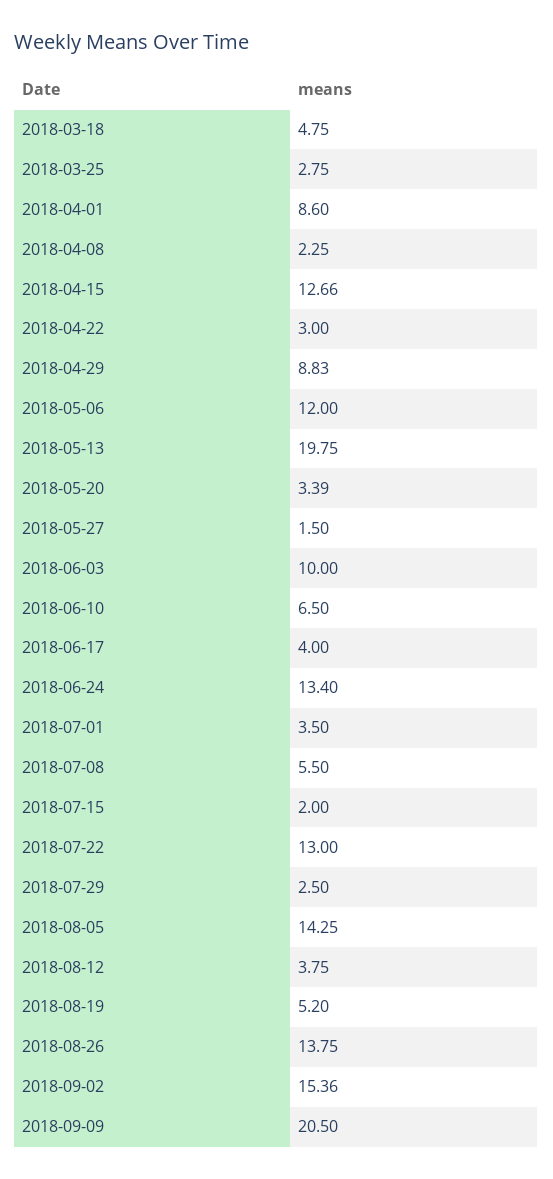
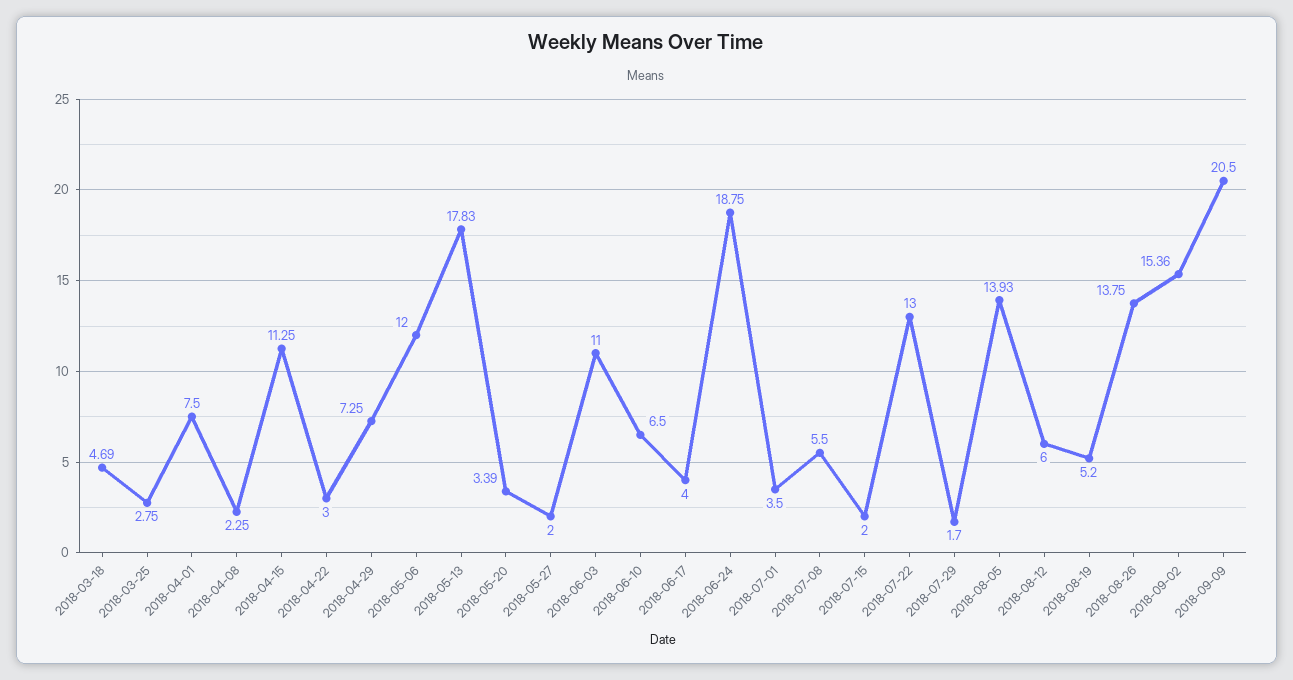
2018-03-18: 4.75 -> 4.69
2018-04-01: 8.6 -> 7.5
2018-04-15: 12.66 -> 11.25
2018-04-29: 8.83 -> 7.25
2018-05-13: 19.75 -> 17.83
2018-05-27: 1.5 -> 2
2018-06-03: 10 -> 11
2018-06-24: 13.4 -> 18.75
2018-07-29: 2.5 -> 1.7
2018-08-05: 14.25 -> 13.93
2018-08-12: 3.75 -> 6

